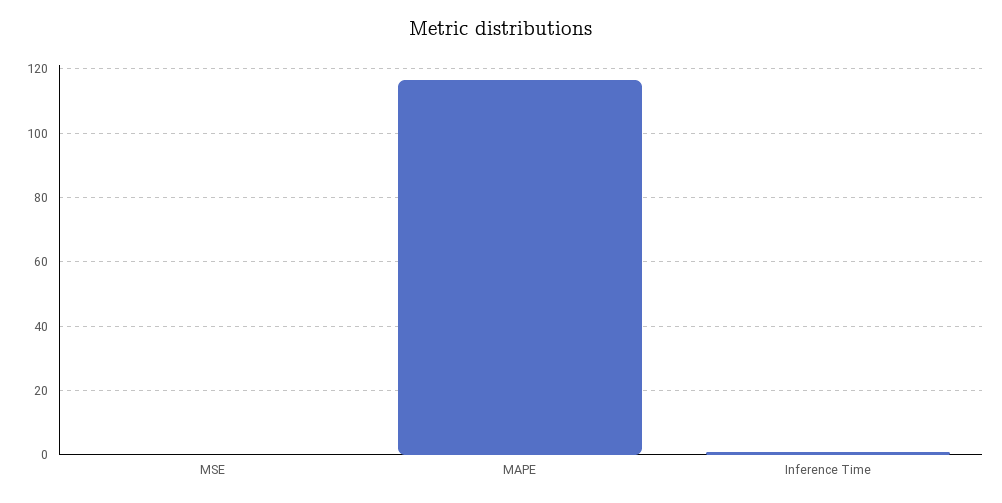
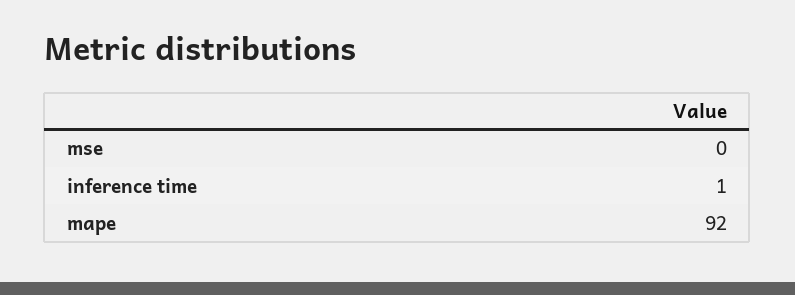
MAPE: 116 -> 92

